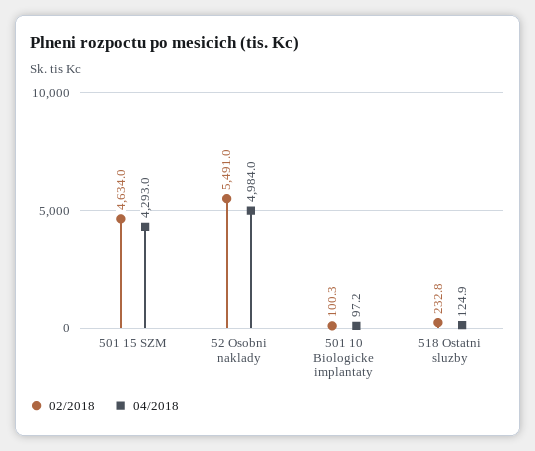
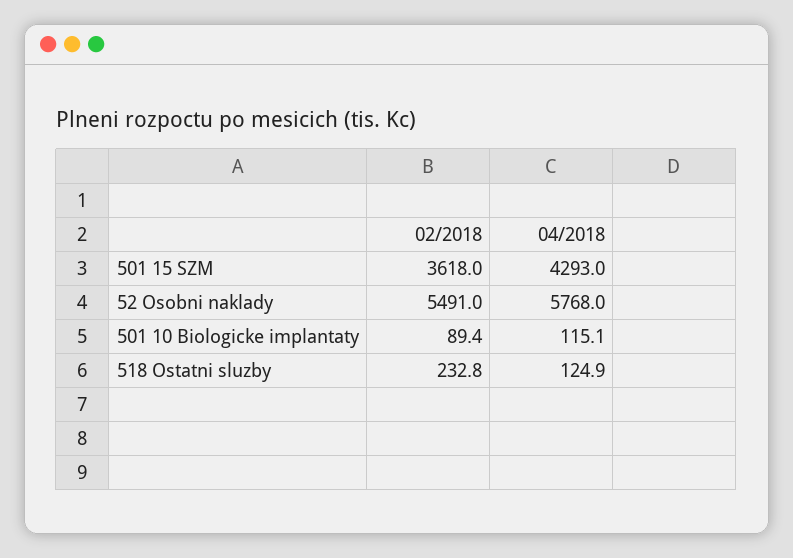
02/2018, 501 15 SZM: 4634 -> 3618
04/2018, 52 Osobni naklady: 4984 -> 5768
02/2018, 501 10 Biologicke implantaty: 100.3 -> 89.4
04/2018, 501 10 Biologicke implantaty: 97.2 -> 115.1

